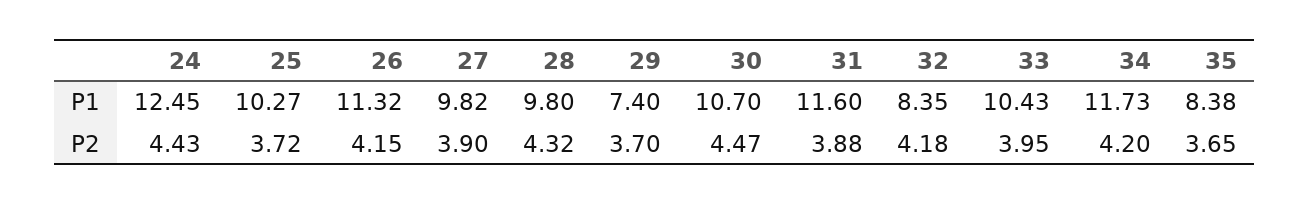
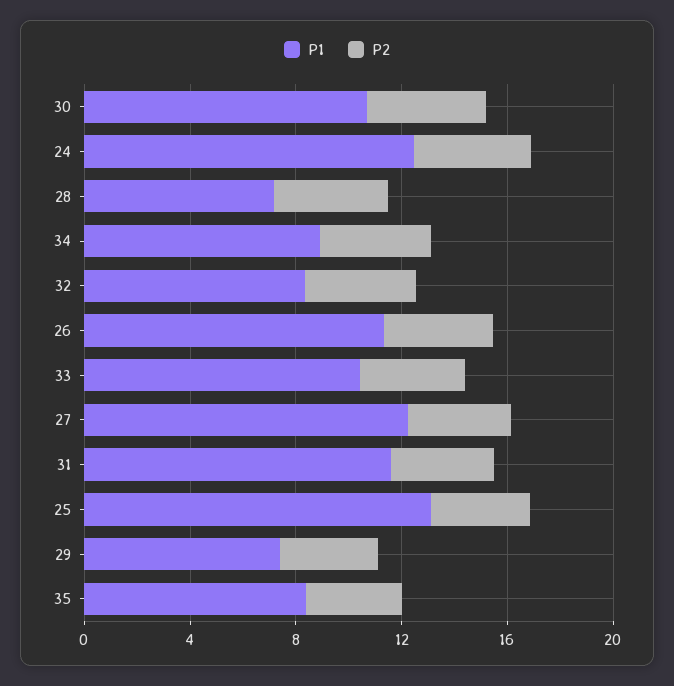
P1, 25: 10.27 -> 13
P1, 27: 9.82 -> 12
P1, 28: 9.8 -> 7
P1, 34: 11.73 -> 9

